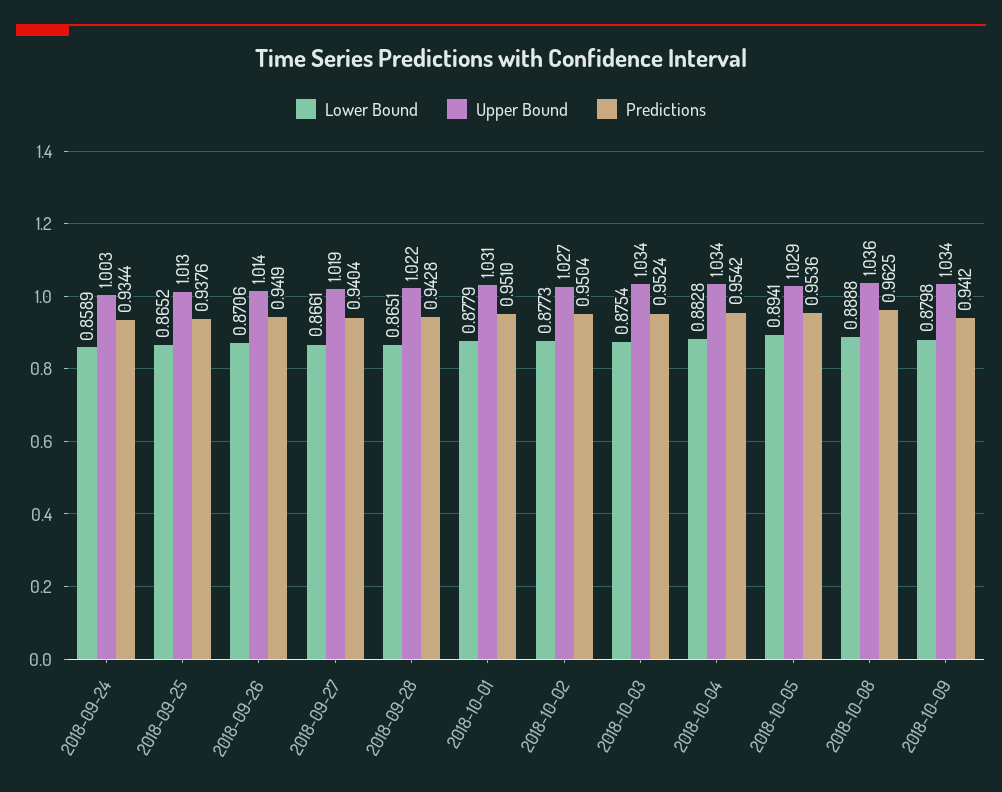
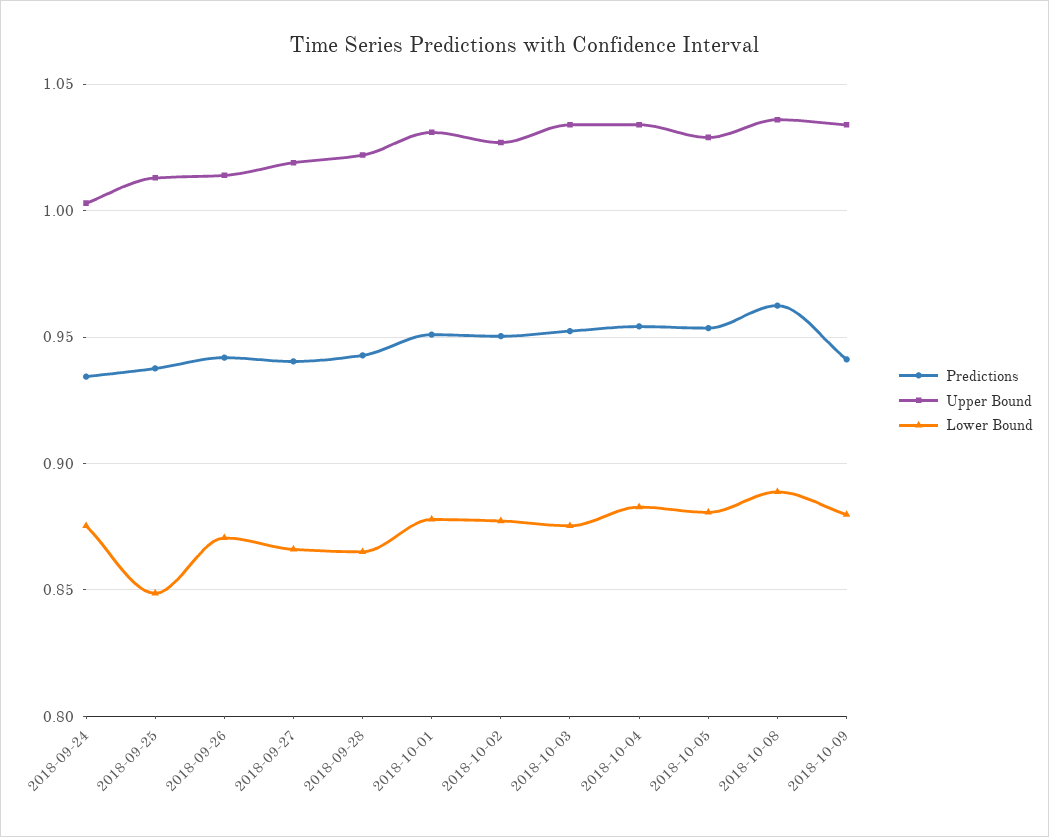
Lower Bound, 2018-09-24: 0.8589 -> 0.875
Lower Bound, 2018-09-25: 0.8652 -> 0.85
Lower Bound, 2018-10-05: 0.8941 -> 0.88

